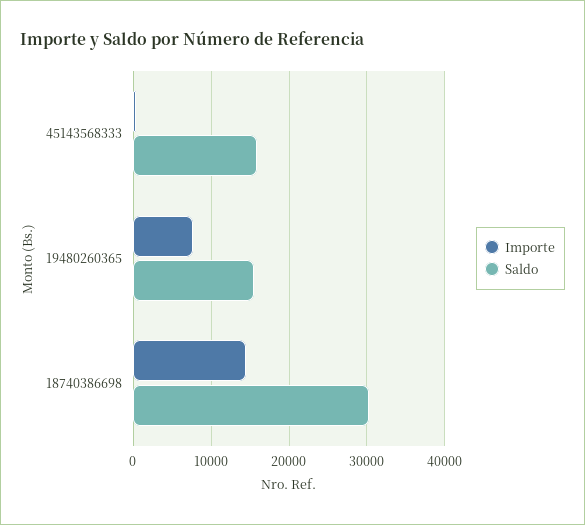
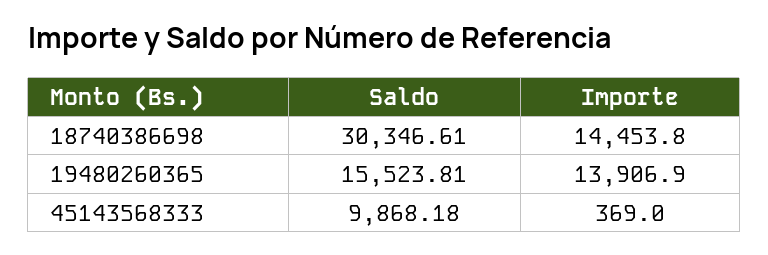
Saldo, 45143568333: 16000 -> 9868.18
Importe, 19480260365: 8000 -> 13906.9

